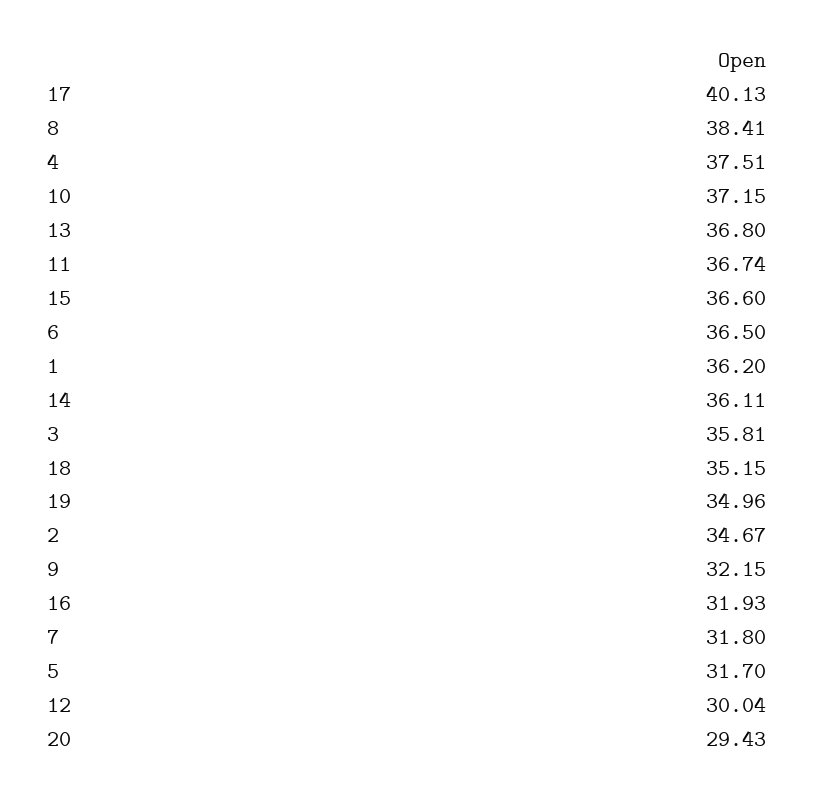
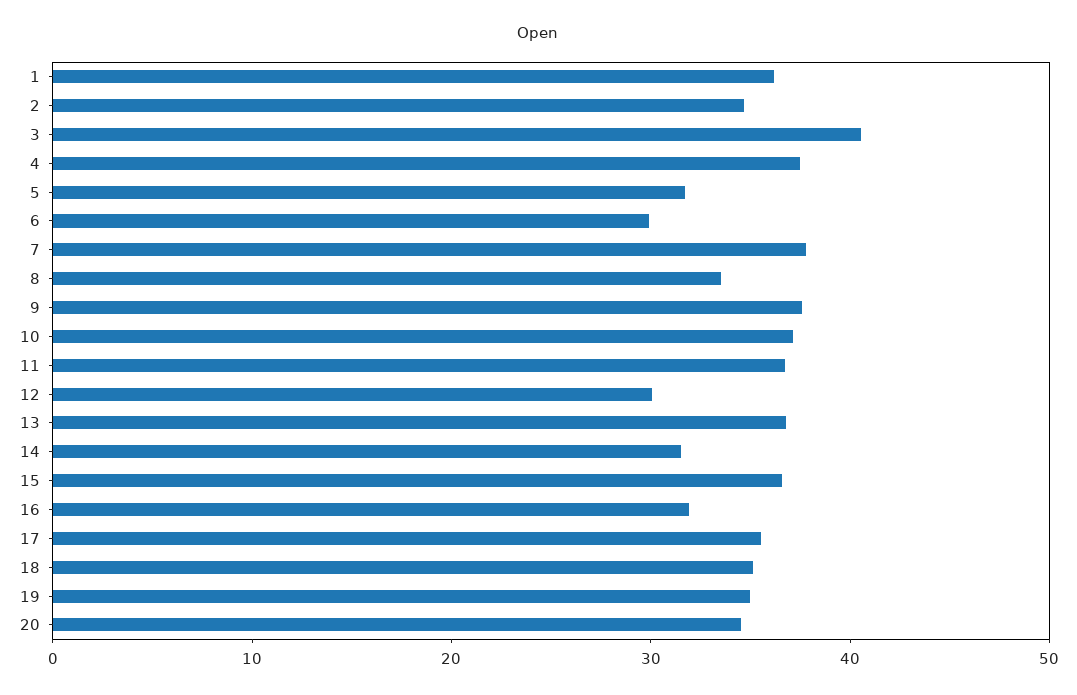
17: 40.13 -> 36
8: 38.41 -> 34
6: 36.5 -> 30
14: 36.11 -> 32
3: 35.81 -> 40
9: 32.15 -> 38
7: 31.8 -> 38
20: 29.43 -> 34

